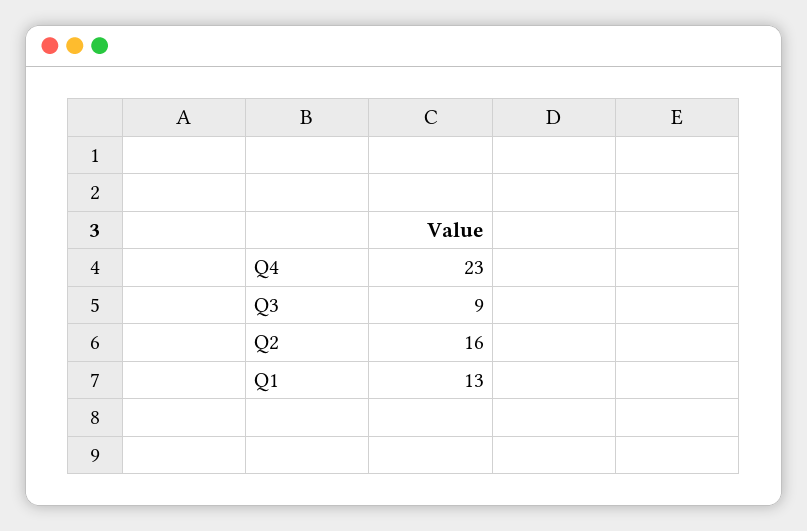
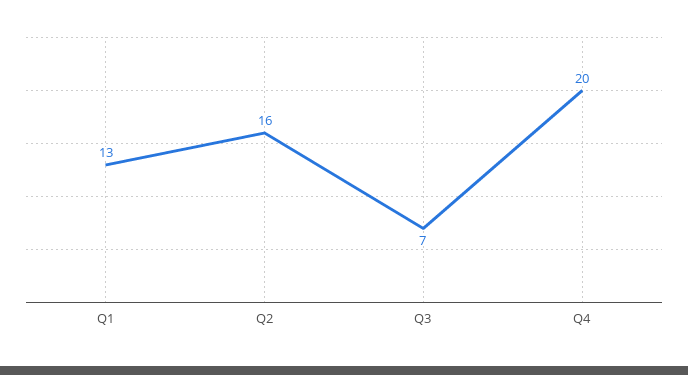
Q4: 23 -> 20
Q3: 9 -> 7

